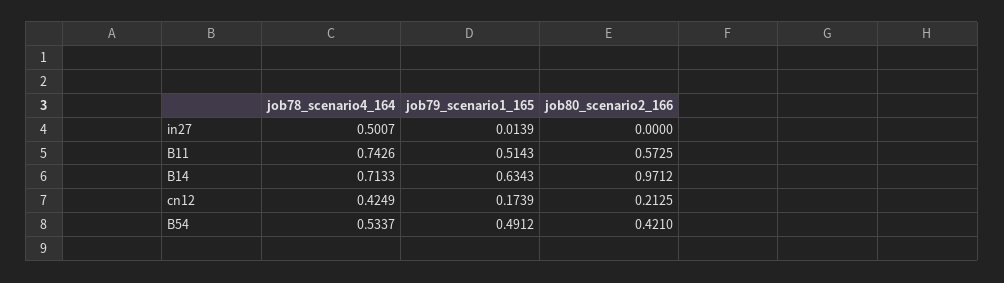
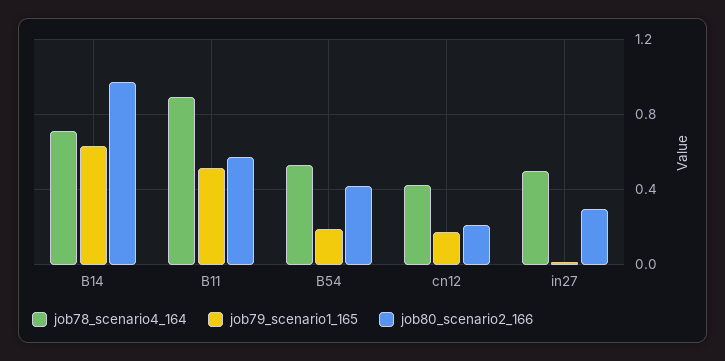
job80_scenario2_166, in27: 0 -> 0.3
job78_scenario4_164, B11: 0.7426 -> 0.9
job79_scenario1_165, B54: 0.4912 -> 0.2

